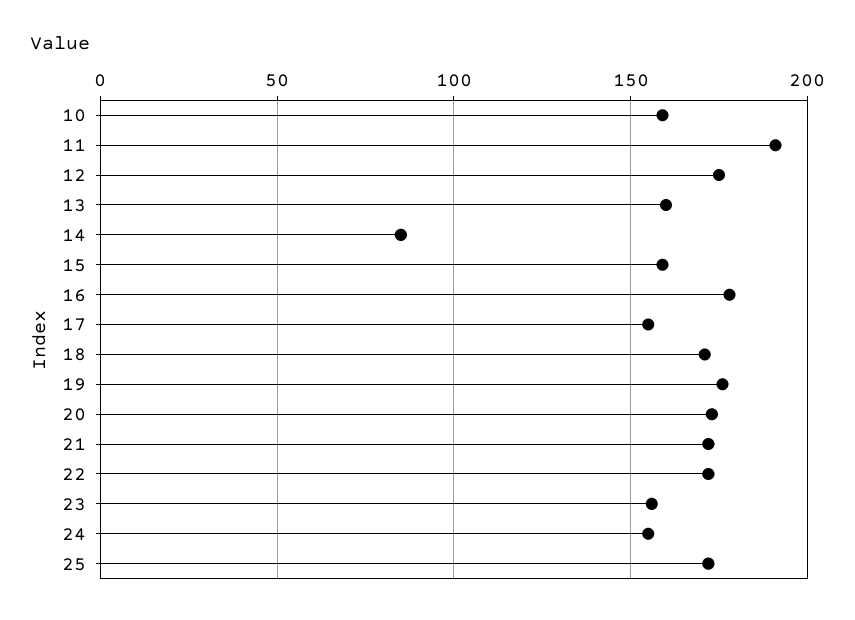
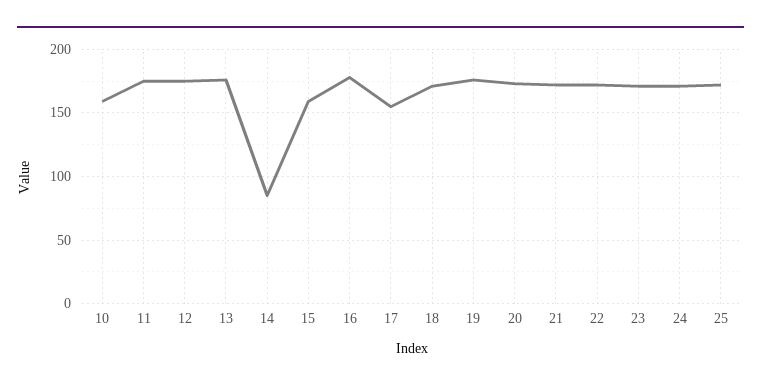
11: 190 -> 175
13: 160 -> 175
23: 155 -> 170
24: 155 -> 170

